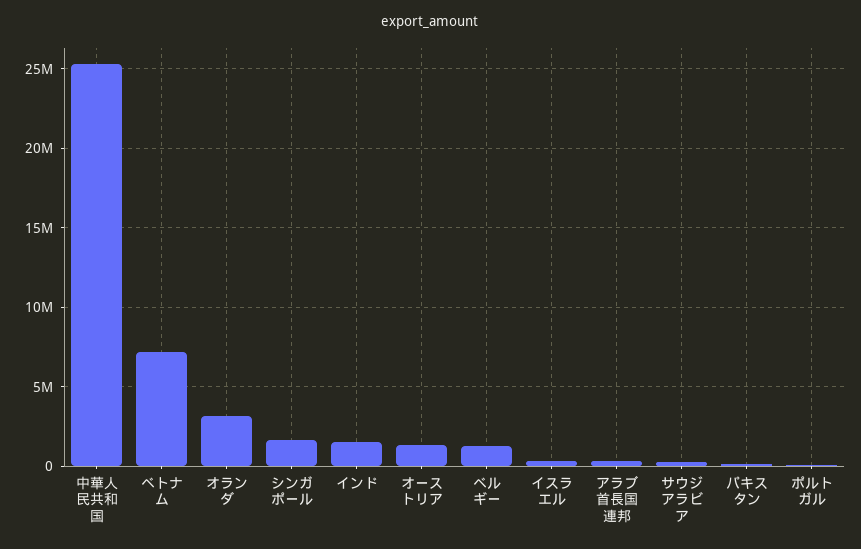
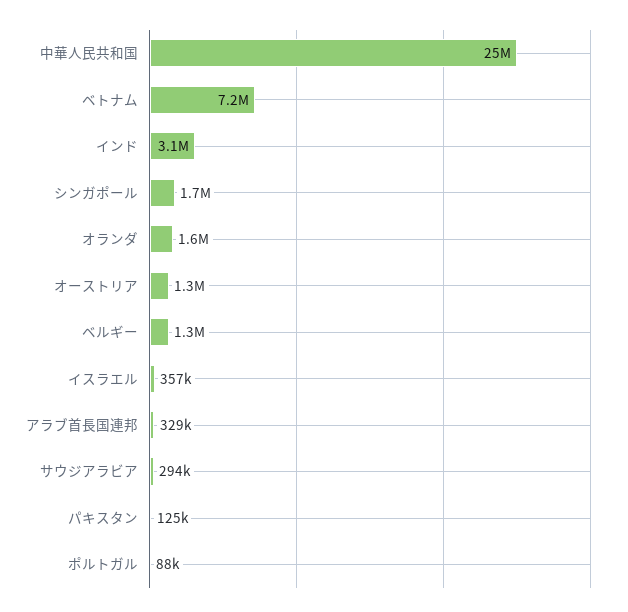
オランダ: 3000000 -> 1600000
インド: 1500000 -> 3100000

